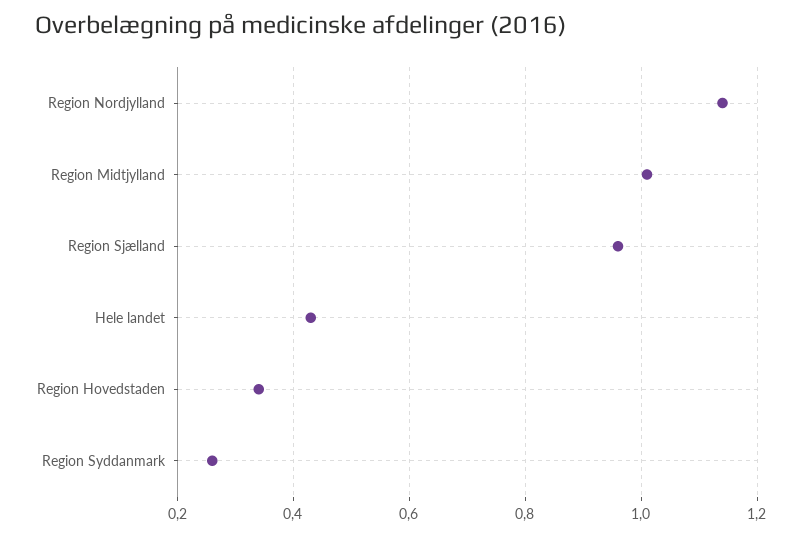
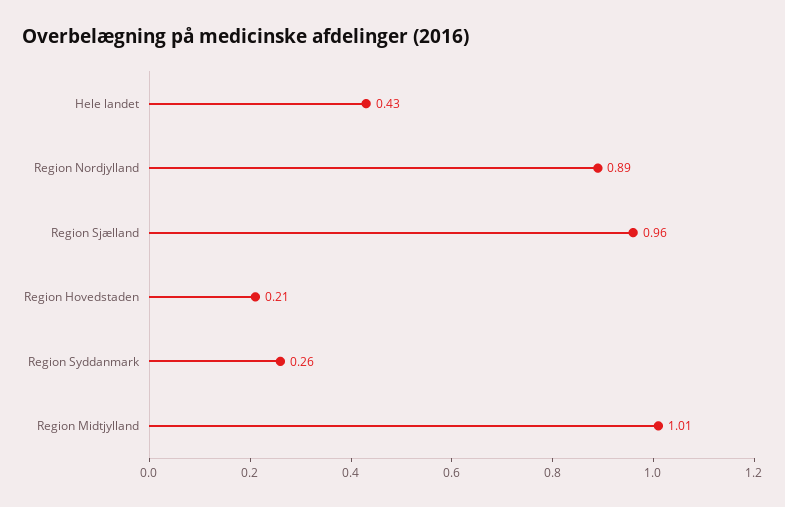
Region Nordjylland: 1.15 -> 0.89
Region Hovedstaden: 0.35 -> 0.21

